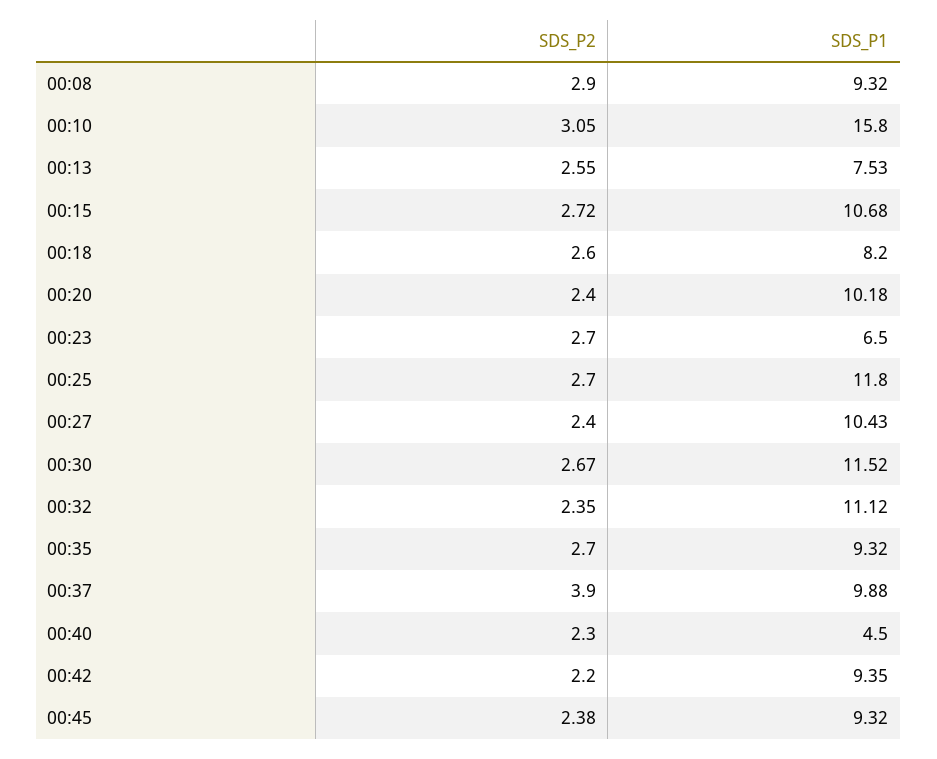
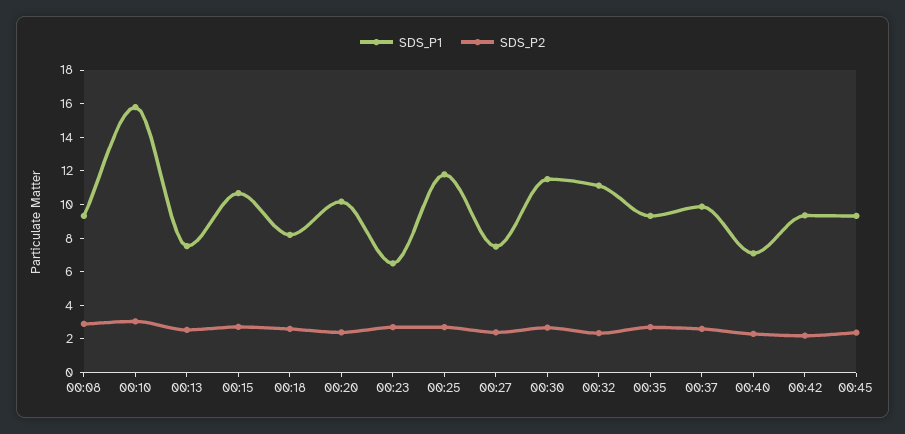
SDS_P1, 00:27: 10.43 -> 7.5
SDS_P2, 00:37: 3.9 -> 2.5
SDS_P1, 00:40: 4.5 -> 7

